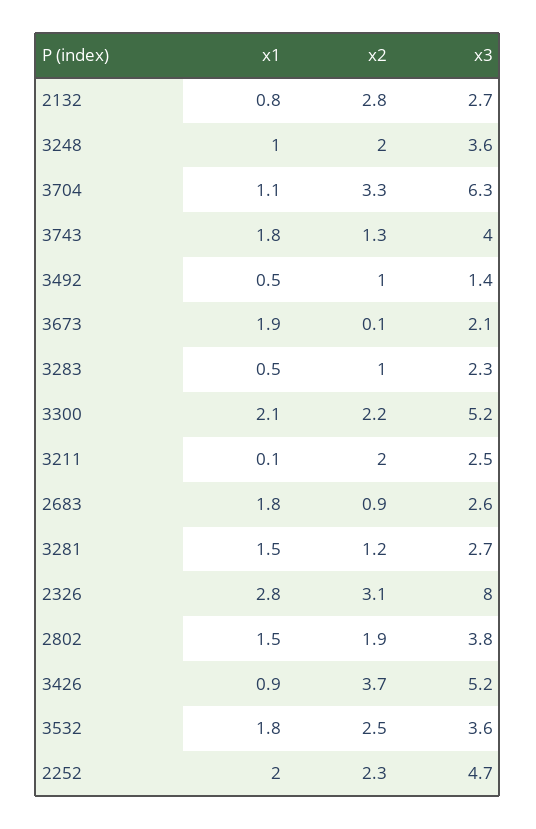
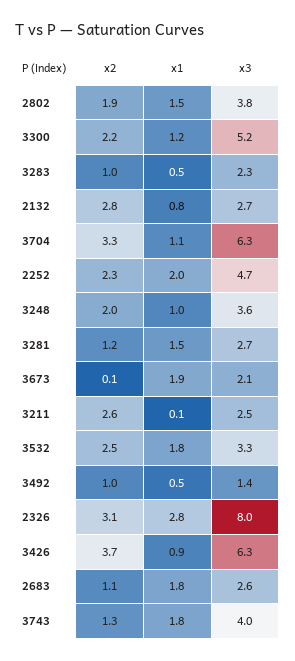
x1, 3300: 2.1 -> 1.2
x2, 3211: 2 -> 2.6
x2, 2683: 0.9 -> 1.1
x3, 3426: 5.2 -> 6.3
x3, 3532: 3.6 -> 3.3

